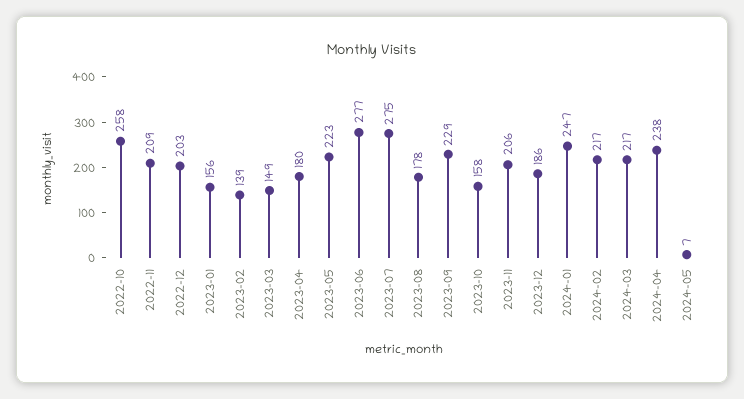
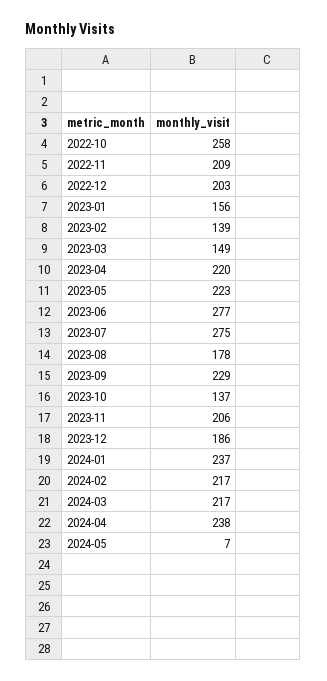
2023-04: 180 -> 220
2023-10: 158 -> 137
2024-01: 247 -> 237

